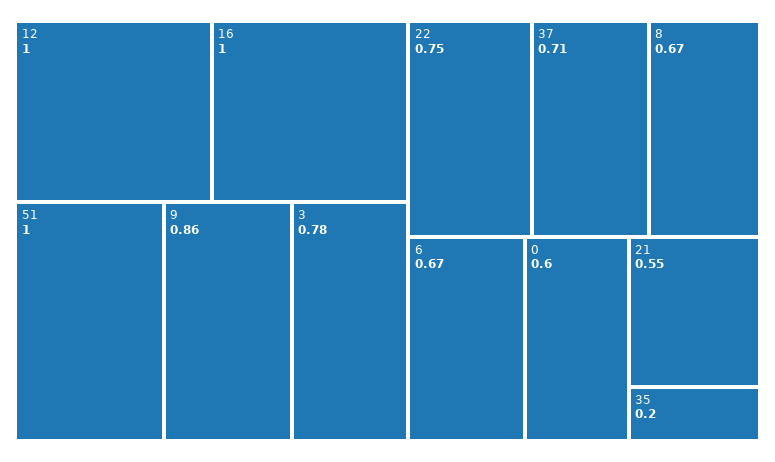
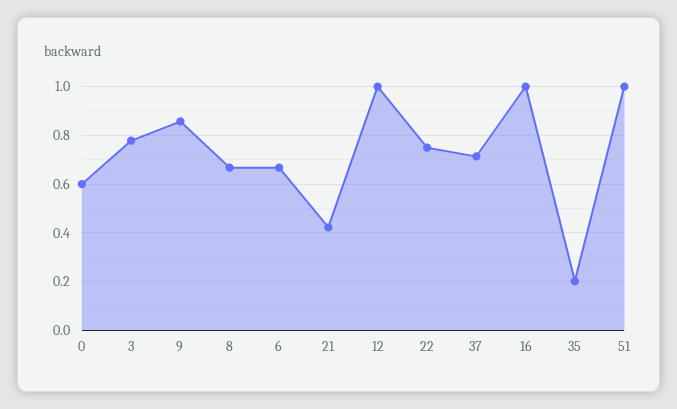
21: 0.55 -> 0.425

